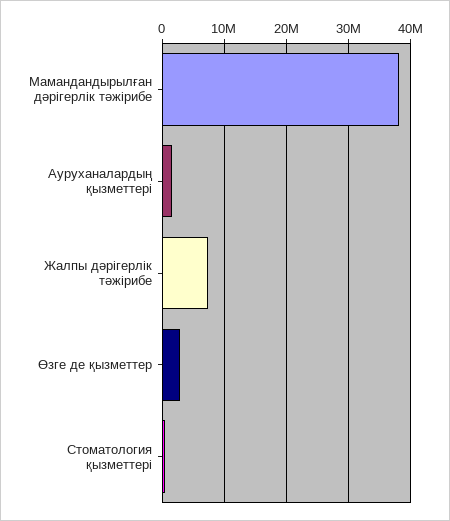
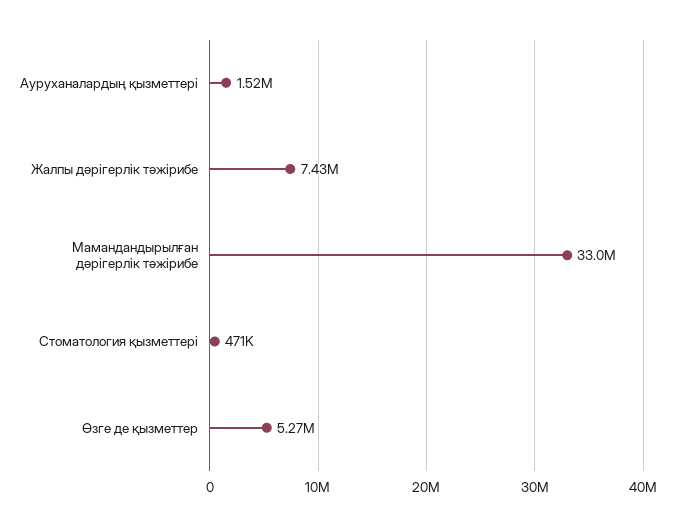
Мамандандырылған дәрігерлік тәжірибе: 38000000 -> 33000000
Өзге де қызметтер: 3000000 -> 5270000

